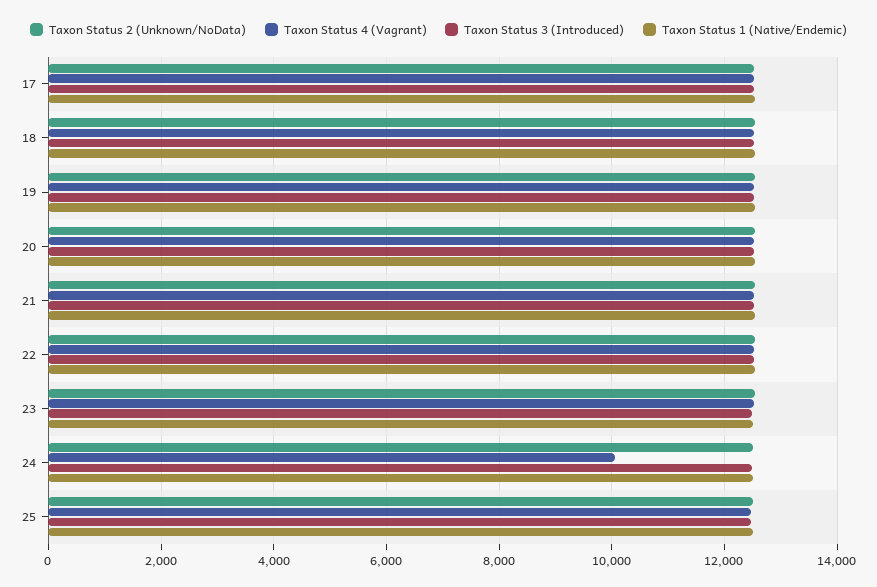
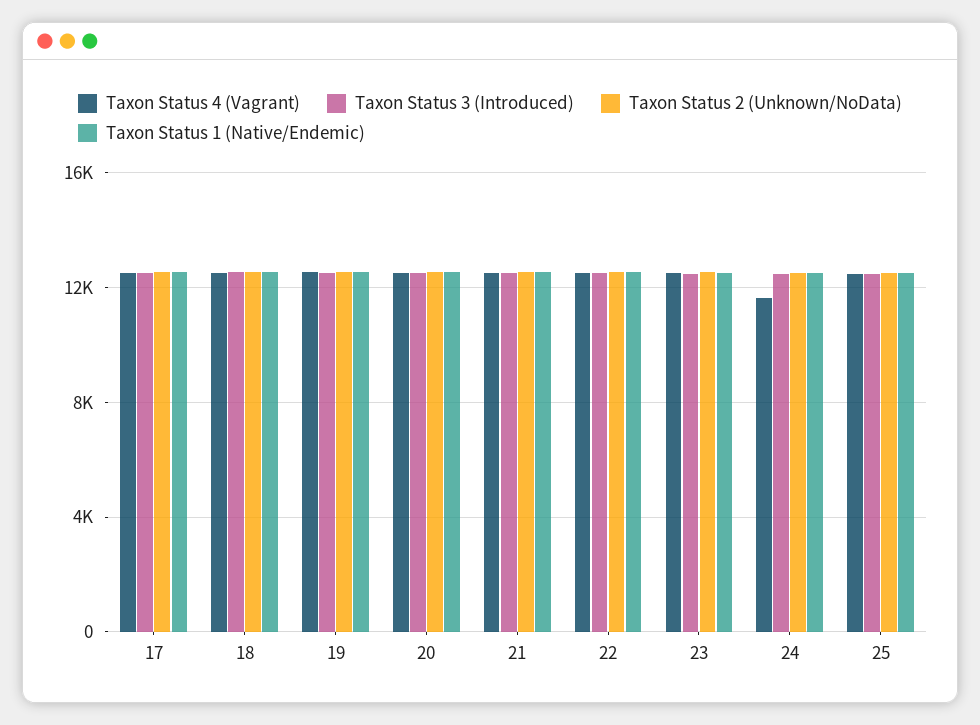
Taxon Status 4 (Vagrant), 24: 10000 -> 11500

